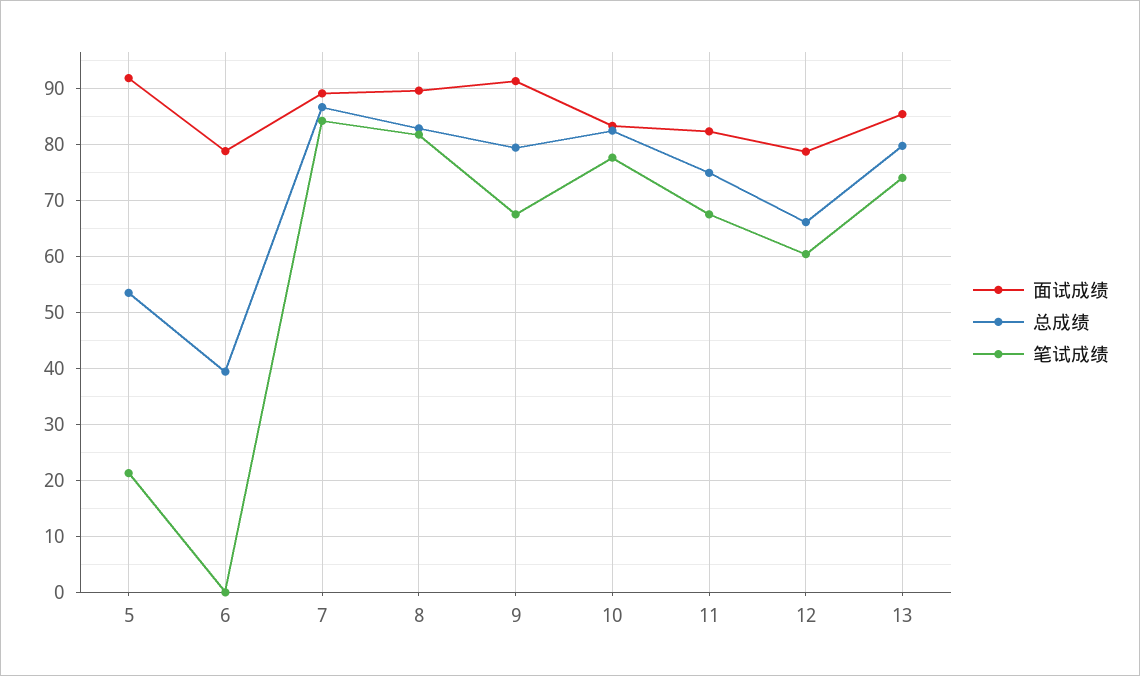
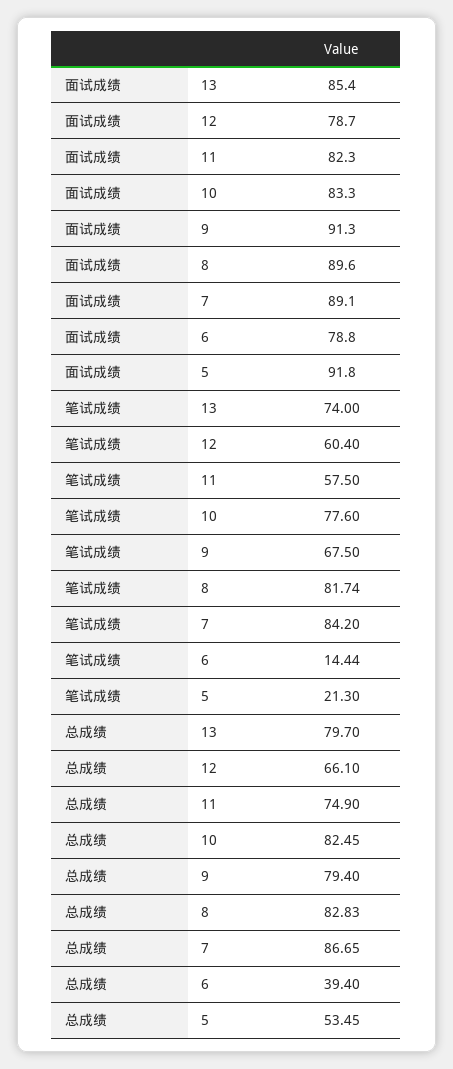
笔试成绩, 6: 0 -> 14.44
笔试成绩, 11: 68 -> 57.5

